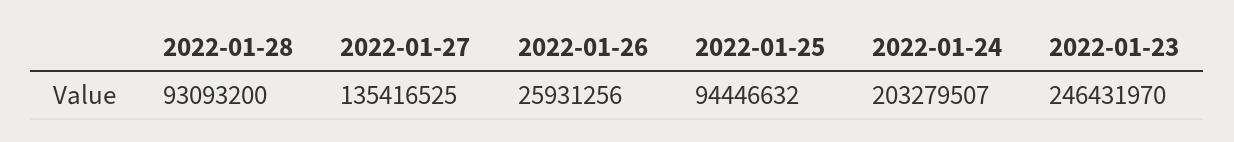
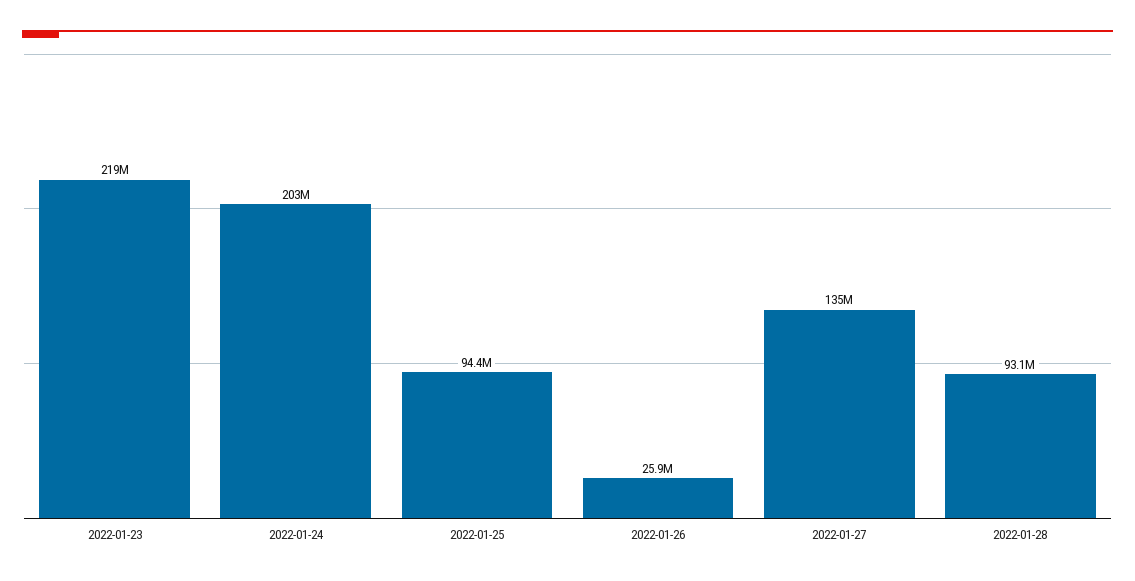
2022-01-23: 246431970 -> 219000000

